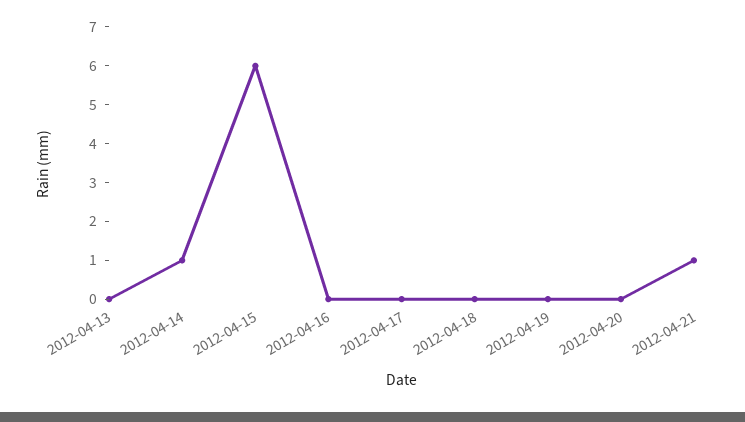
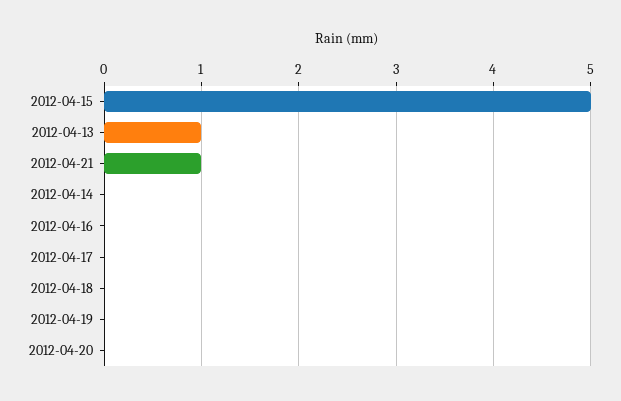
2012-04-13: 0 -> 1
2012-04-14: 1 -> 0
2012-04-15: 6 -> 5

